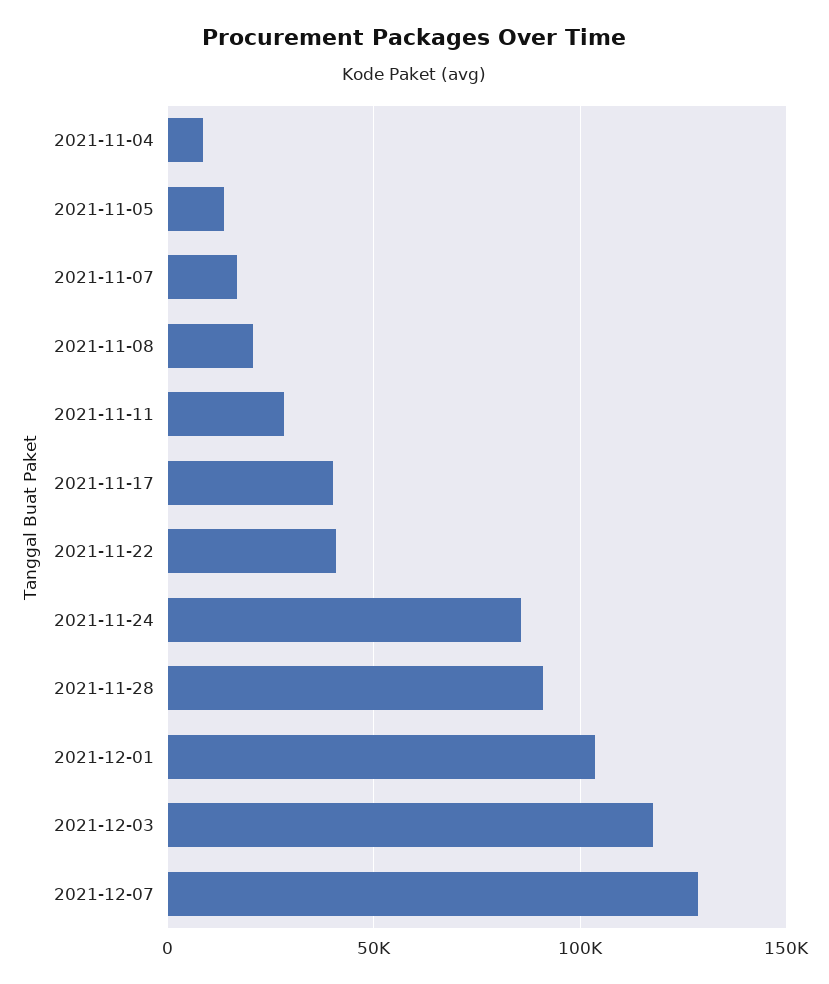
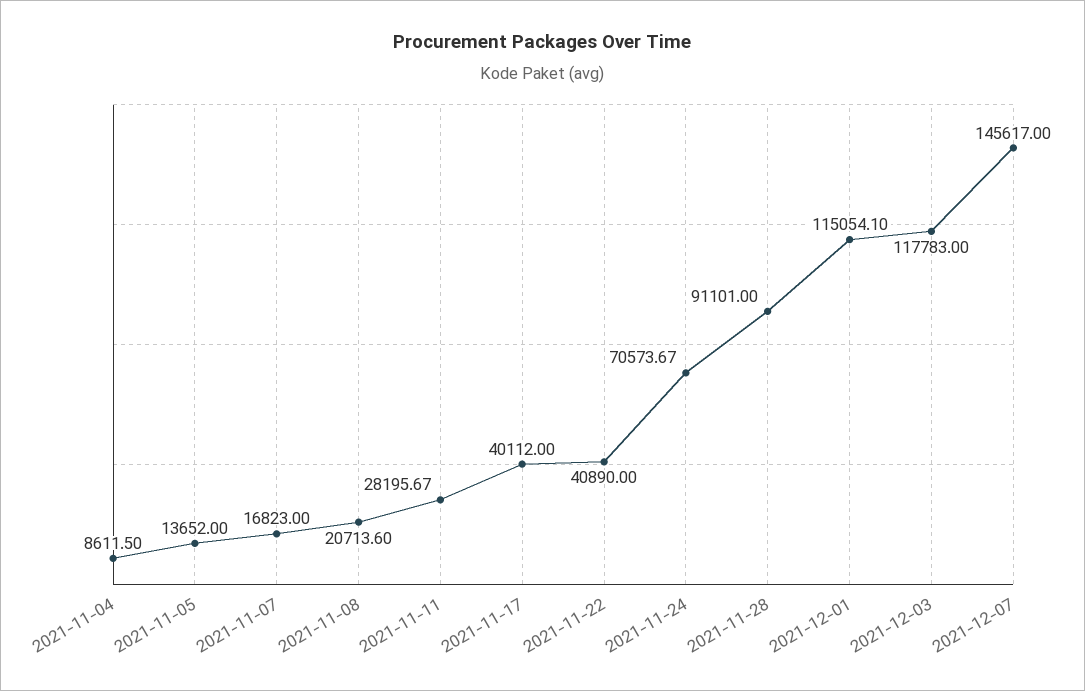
2021-11-24: 85000 -> 70573.67
2021-12-01: 105000 -> 115054.1
2021-12-07: 130000 -> 145617

